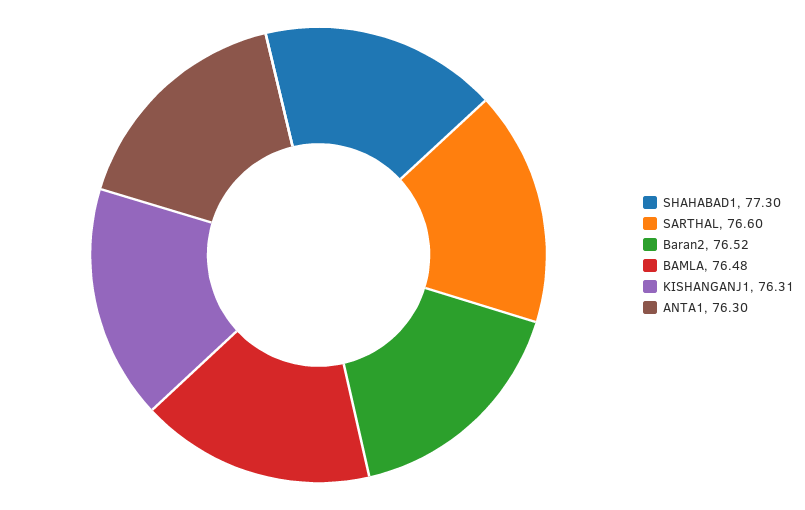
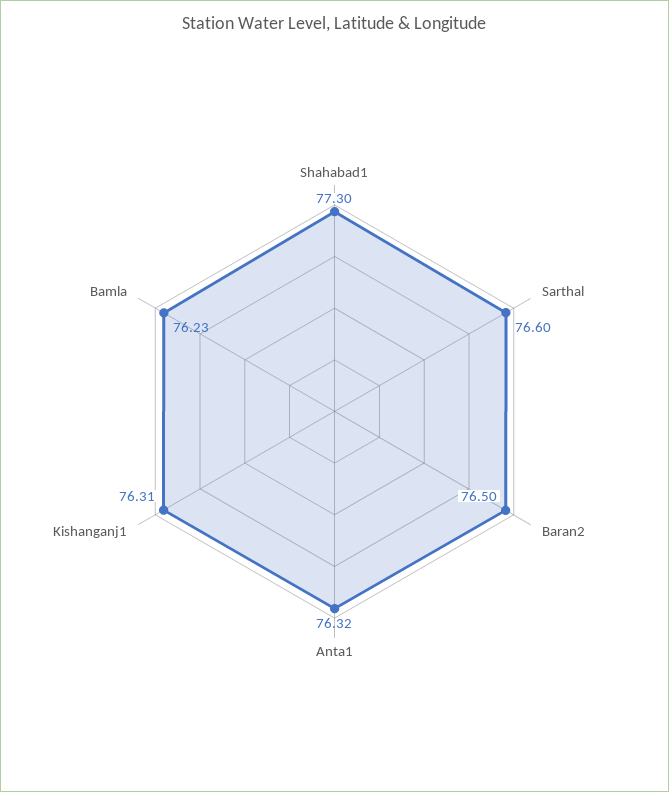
Baran2: 76.52 -> 76.5
BAMLA: 76.48 -> 76.23
ANTA1: 76.3 -> 76.32

